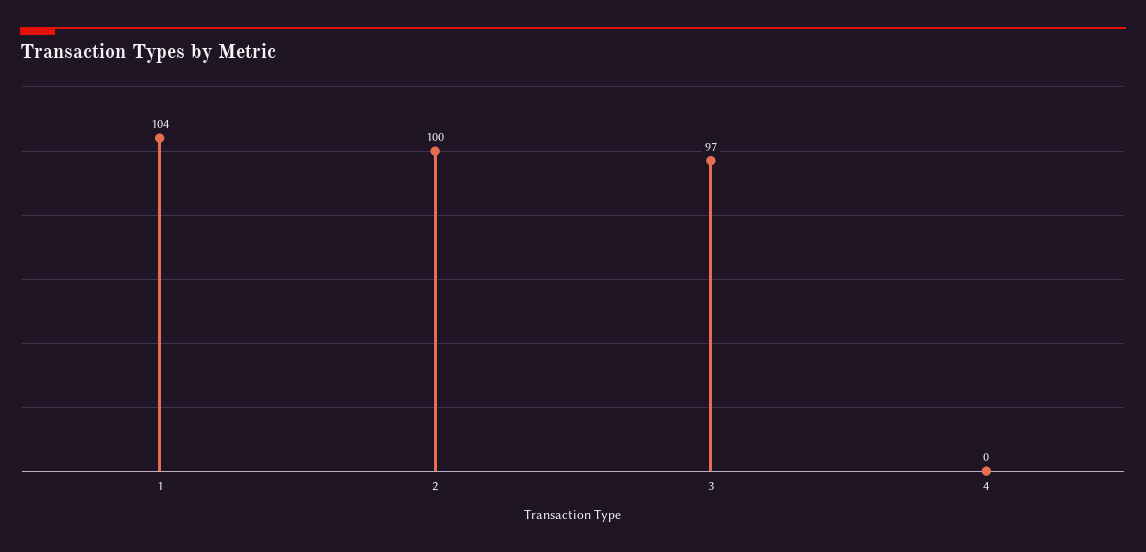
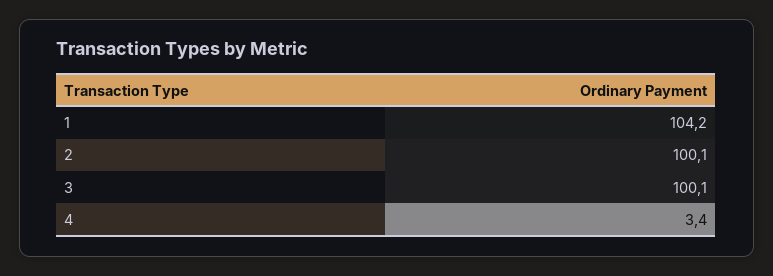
3: 97 -> 100.1
4: 0 -> 3.4

